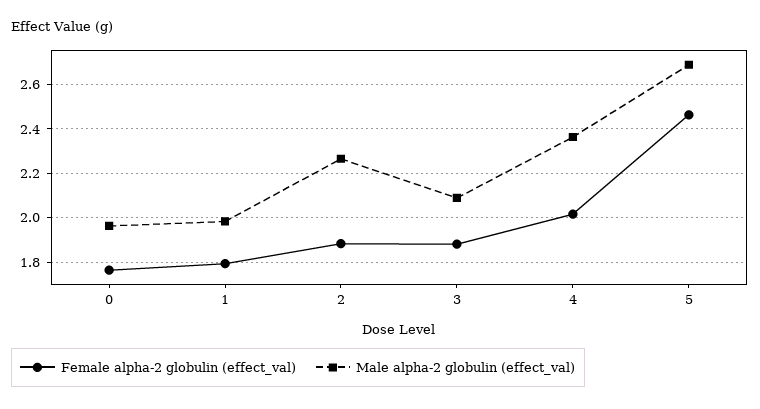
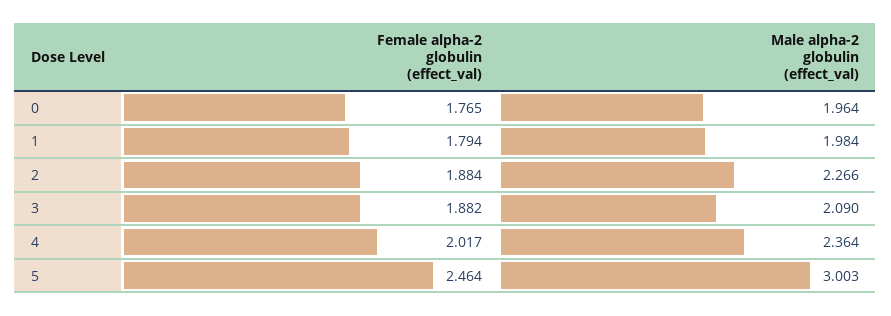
Male alpha-2 globulin (effect_val), 5: 2.7 -> 3.003

